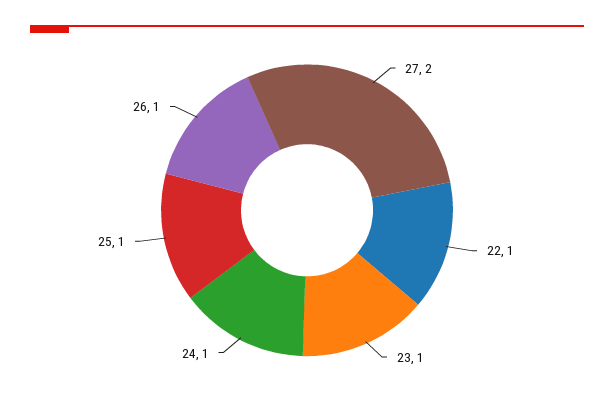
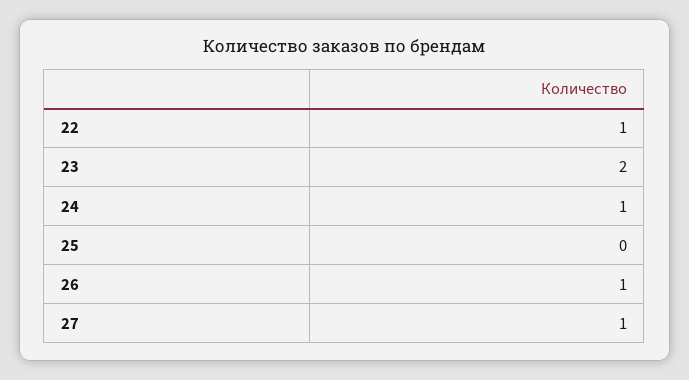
27: 2 -> 1
23: 1 -> 2
25: 1 -> 0

